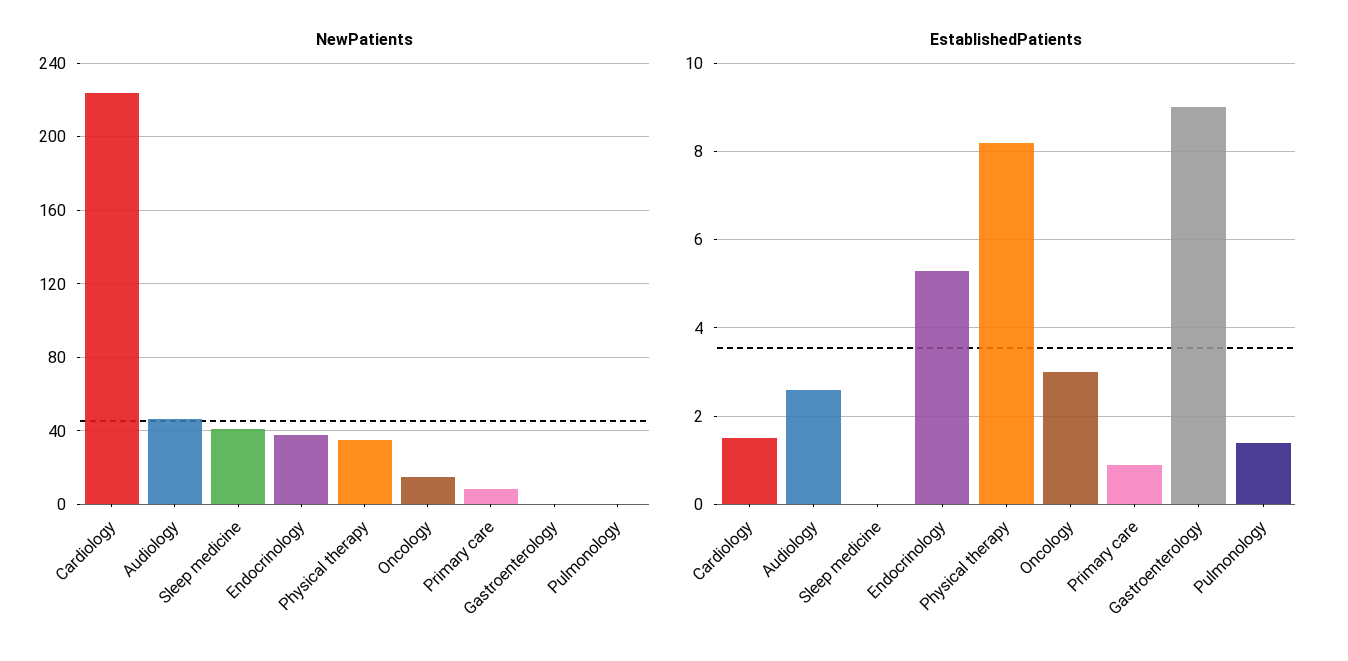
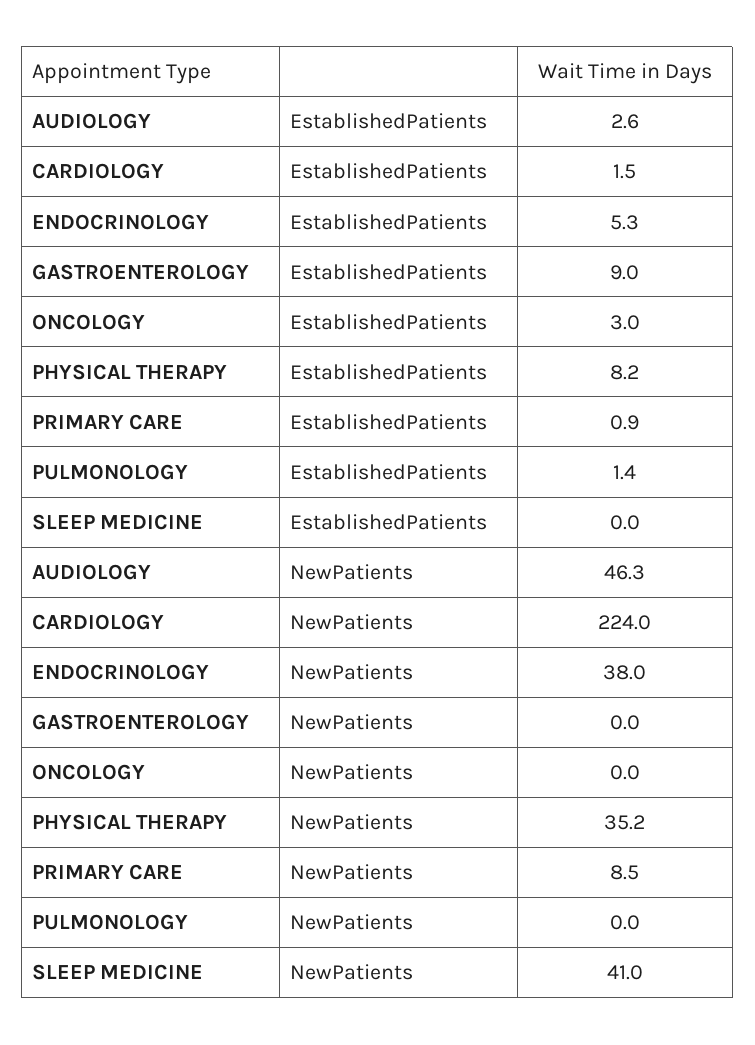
NewPatients, Oncology: 15 -> 0

